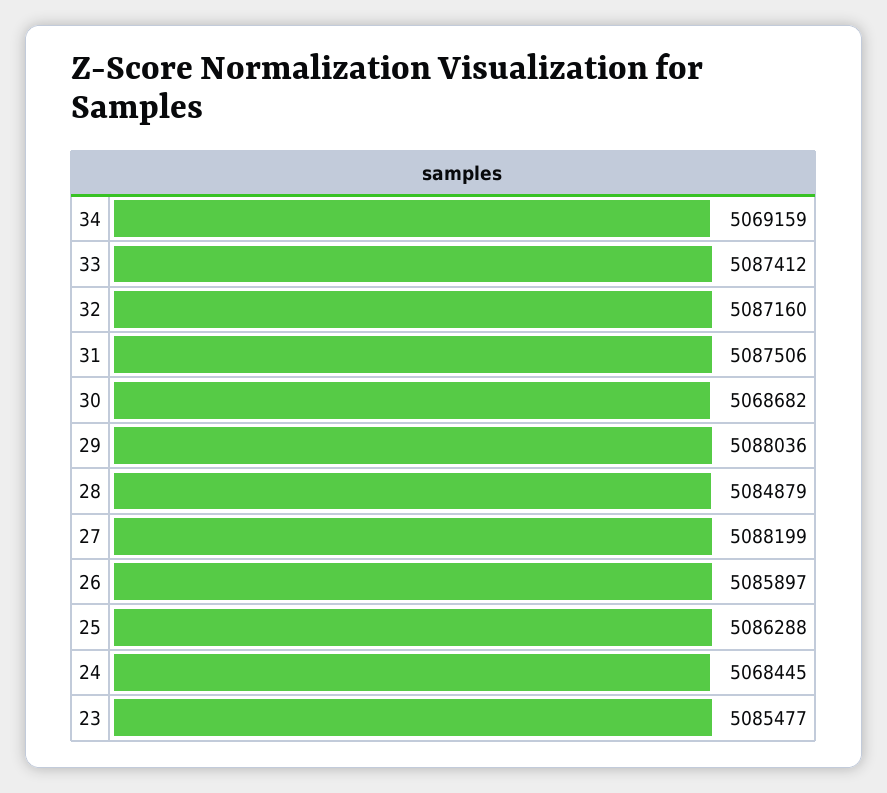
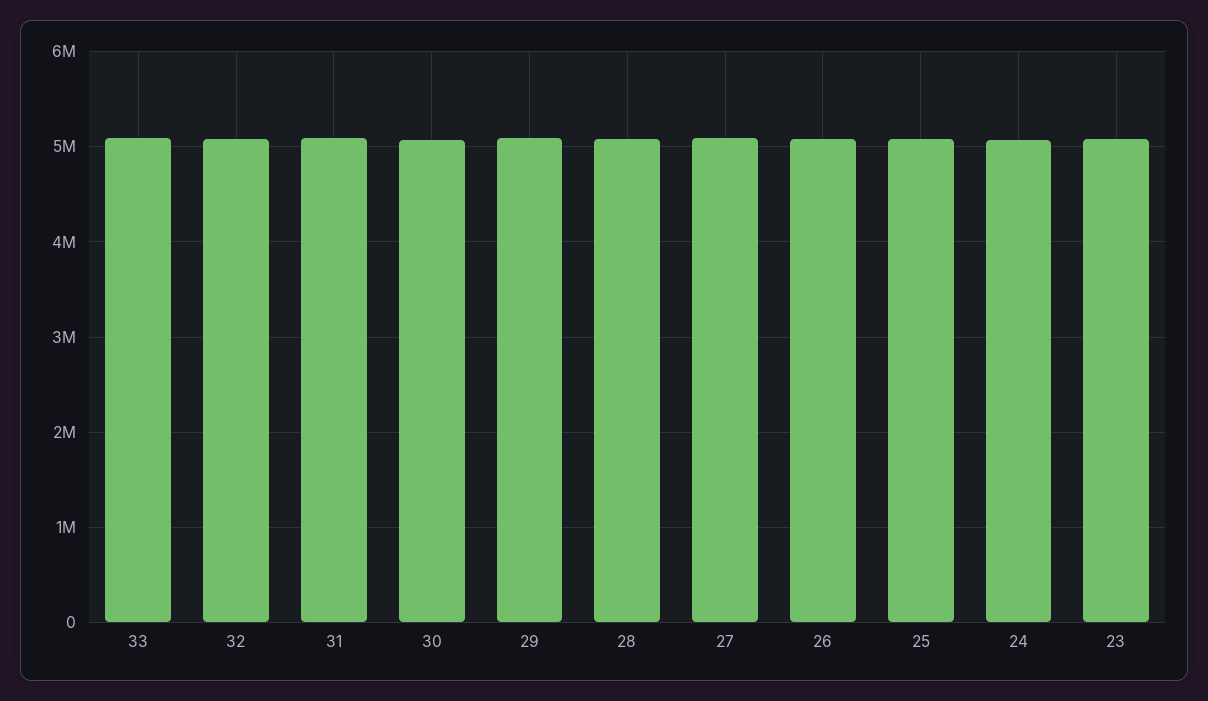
34: 5069159 -> none

